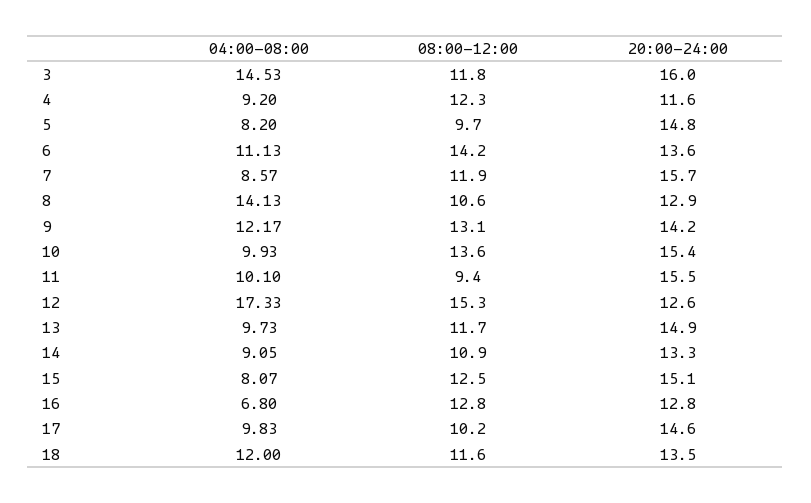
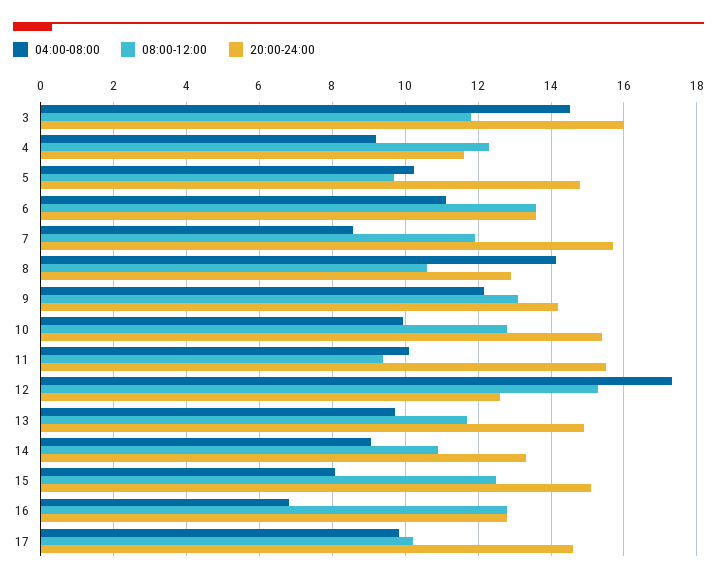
04:00-08:00, 5: 8.2 -> 10.2
08:00-12:00, 6: 14.2 -> 13.6
08:00-12:00, 10: 13.6 -> 12.8
04:00-08:00, 18: 12 -> none
08:00-12:00, 18: 11.6 -> none
20:00-24:00, 18: 13.5 -> none

